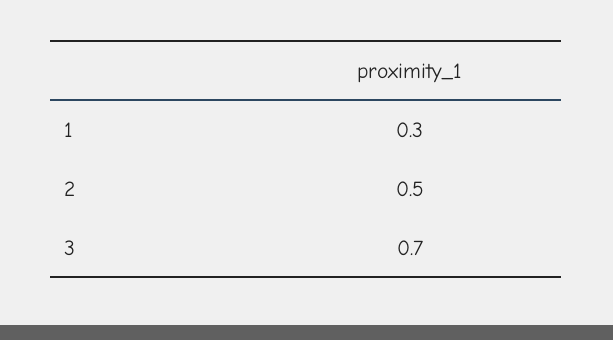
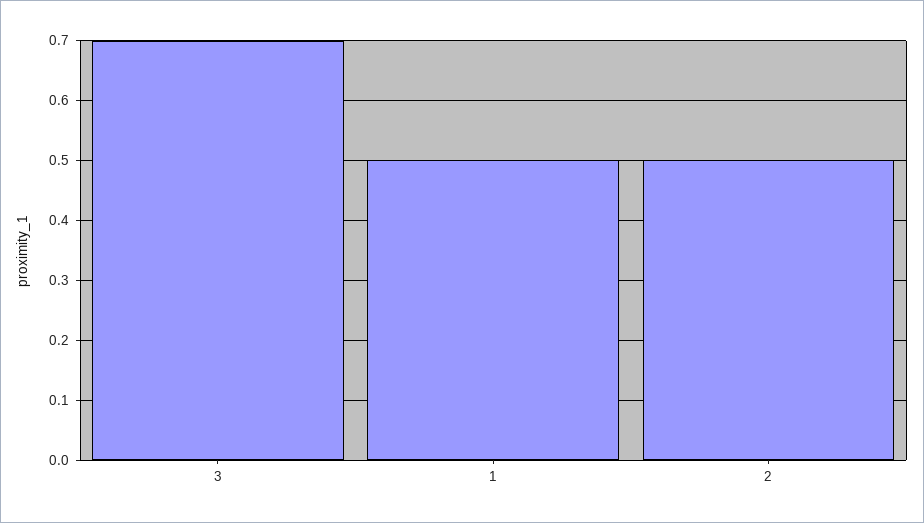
1: 0.3 -> 0.5

